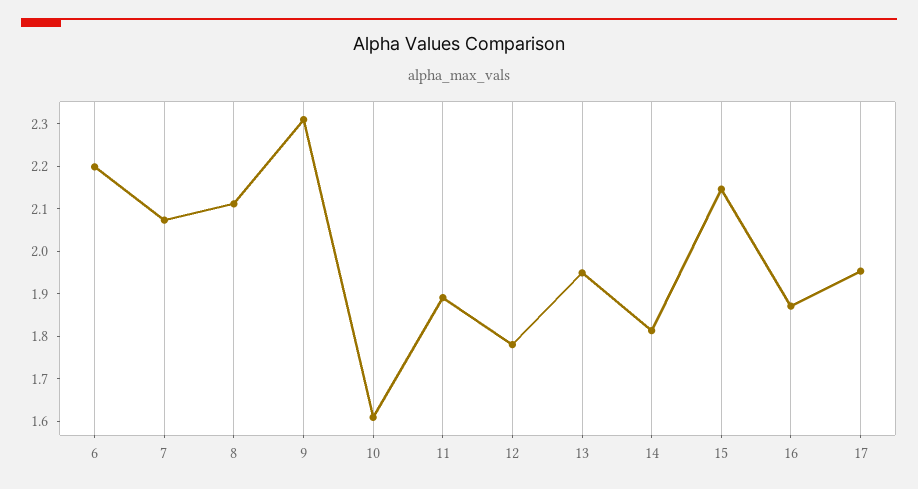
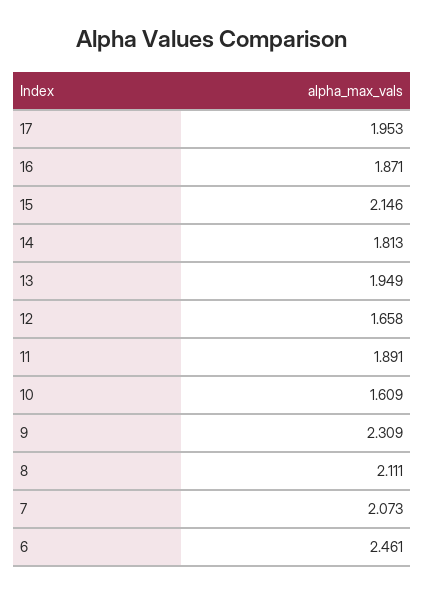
6: 2.2 -> 2.461
12: 1.78 -> 1.658

